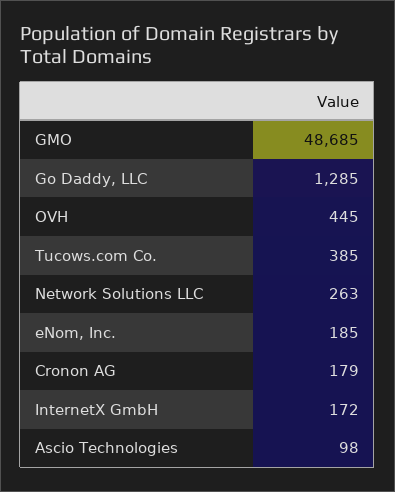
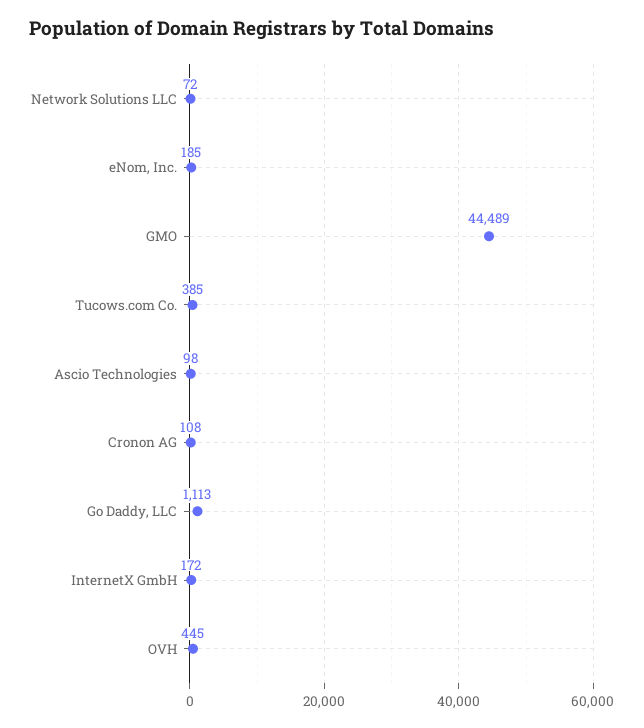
GMO: 48685 -> 44489
Go Daddy, LLC: 1285 -> 1113
Network Solutions LLC: 263 -> 72
Cronon AG: 179 -> 108

